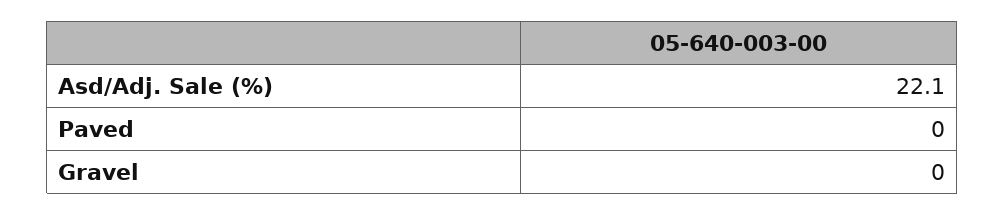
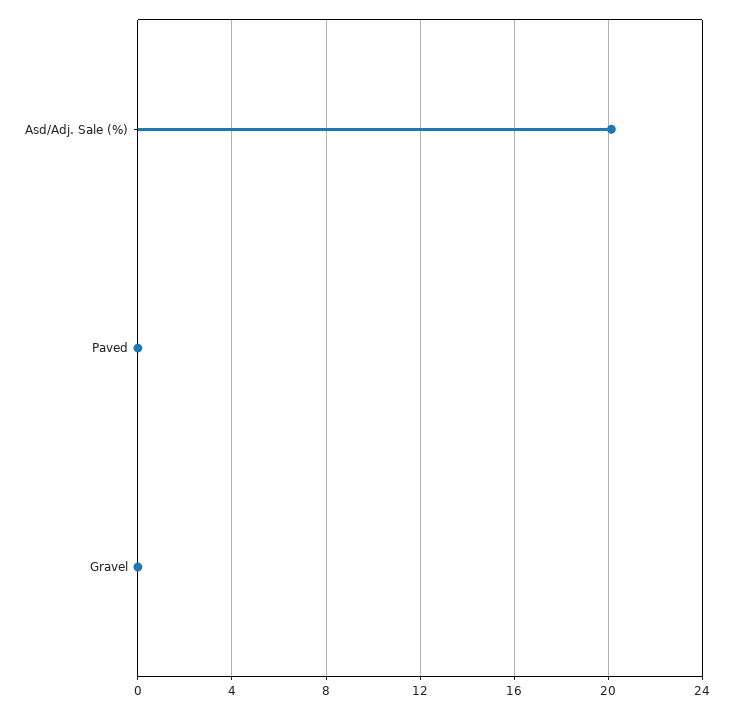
Asd/Adj. Sale (%): 22.1 -> 20

